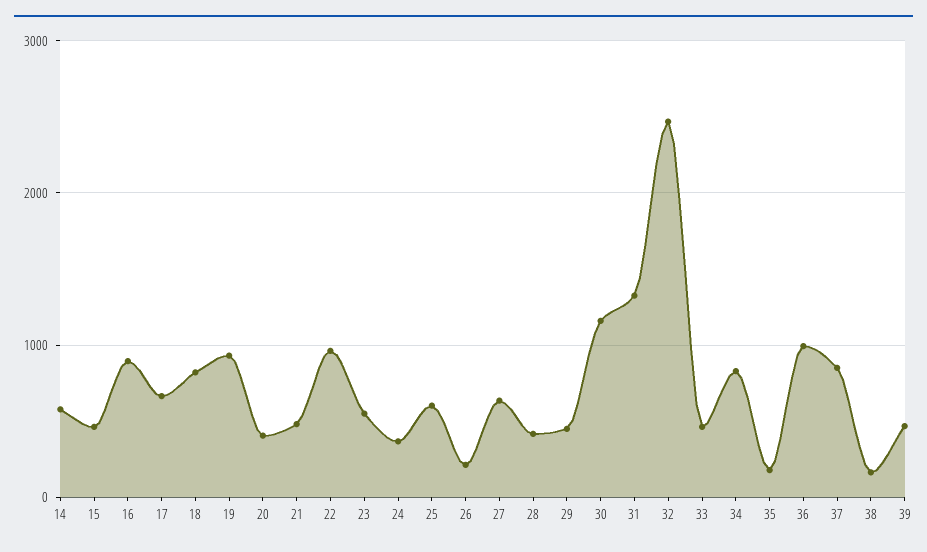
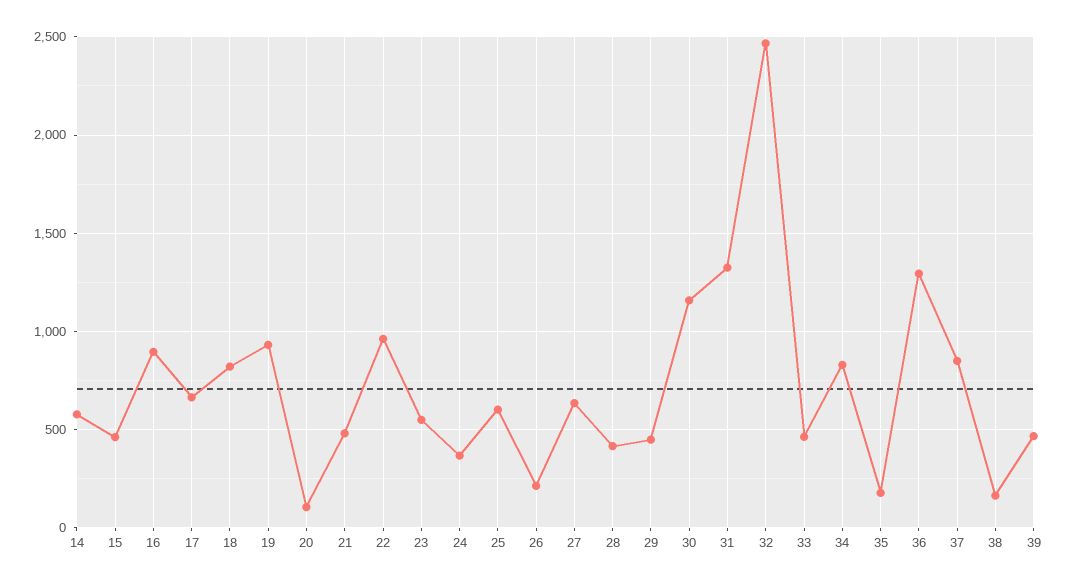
20: 400 -> 100
36: 1000 -> 1300

